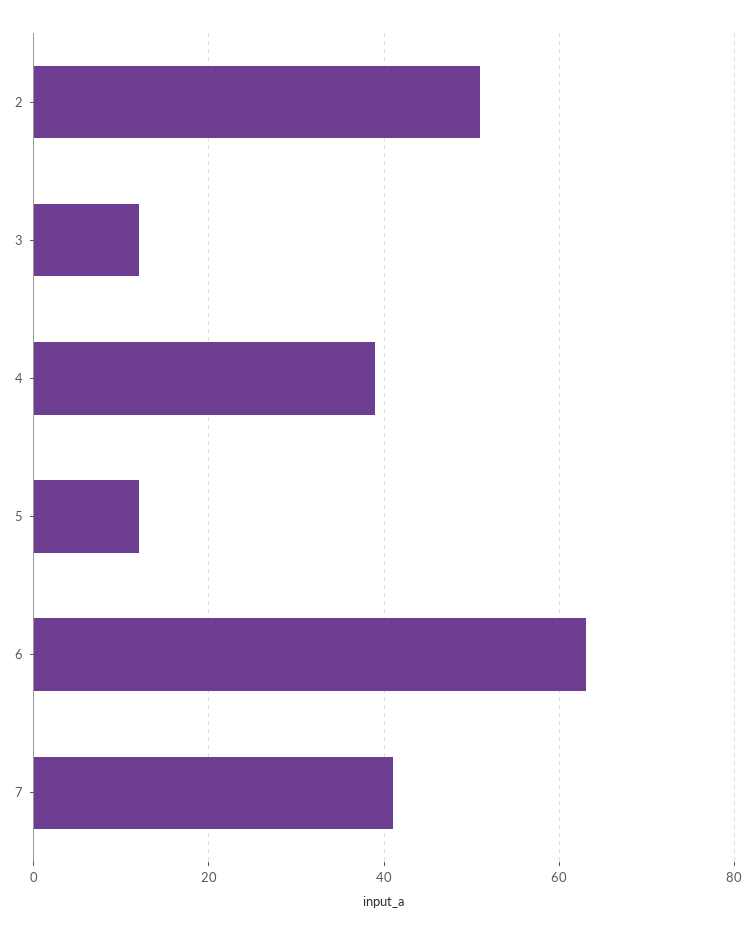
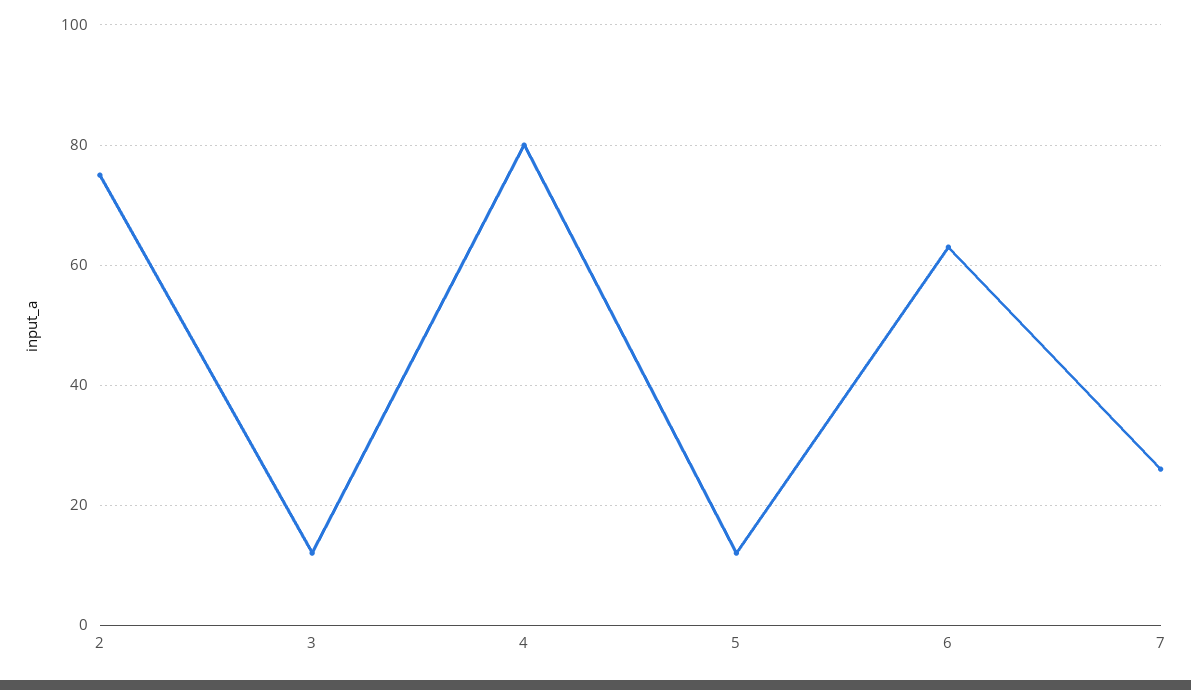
2: 50 -> 75
4: 40 -> 80
7: 40 -> 25

